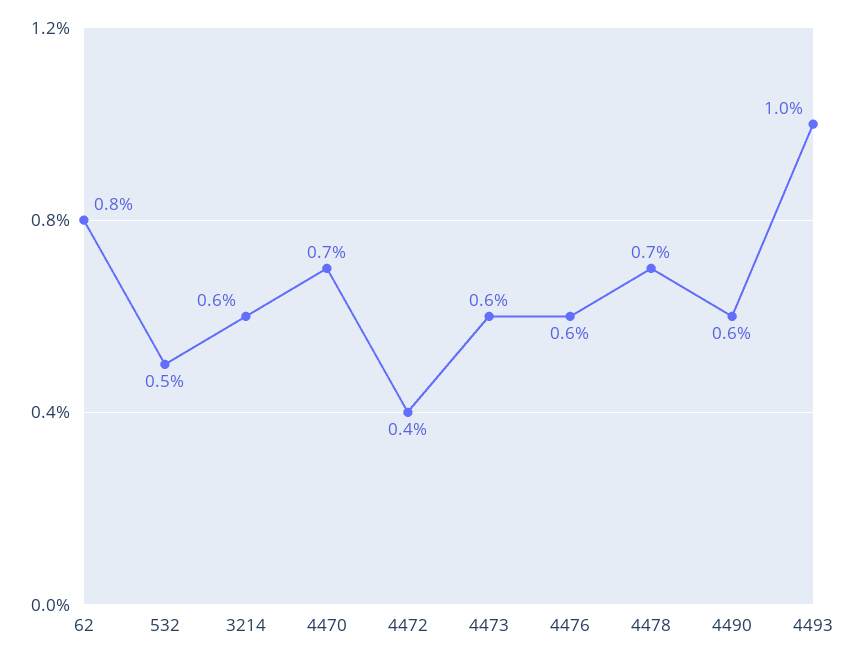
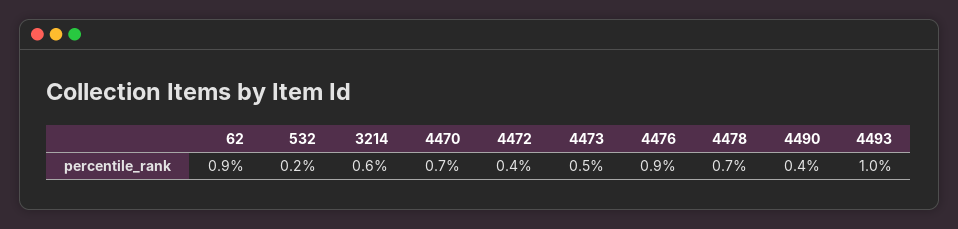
62: 0.8 -> 0.9
532: 0.5 -> 0.2
4473: 0.6 -> 0.5
4476: 0.6 -> 0.9
4490: 0.6 -> 0.4

